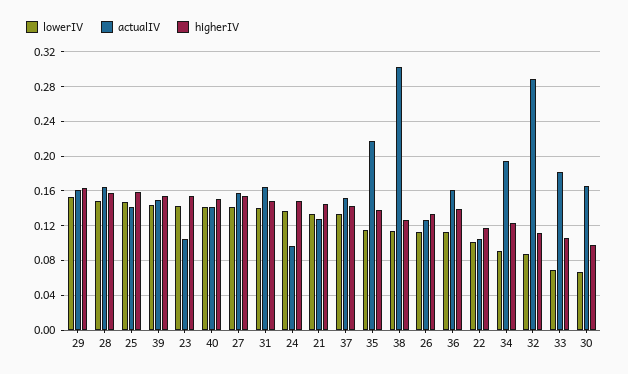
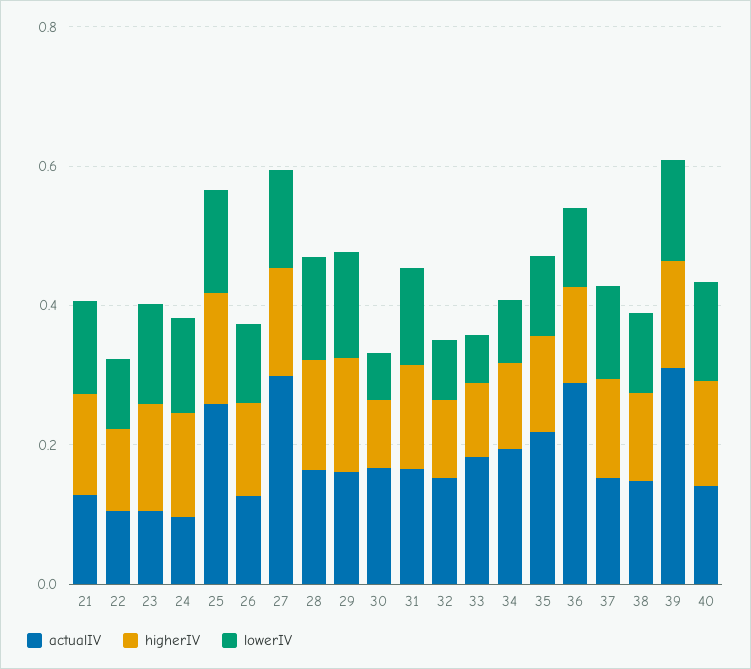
actualIV, 25: 0.14 -> 0.25
actualIV, 39: 0.15 -> 0.3
actualIV, 27: 0.16 -> 0.3
actualIV, 38: 0.3 -> 0.15
actualIV, 36: 0.16 -> 0.3
actualIV, 32: 0.29 -> 0.15

